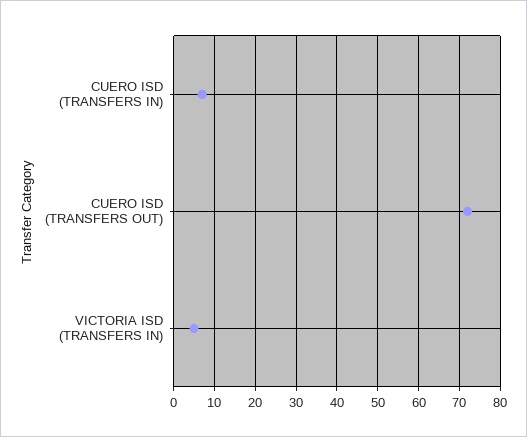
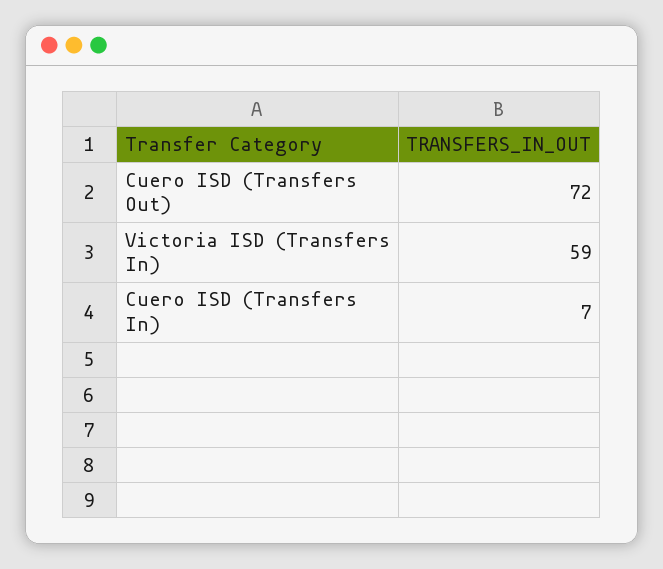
VICTORIA ISD (TRANSFERS IN): 5 -> 59

